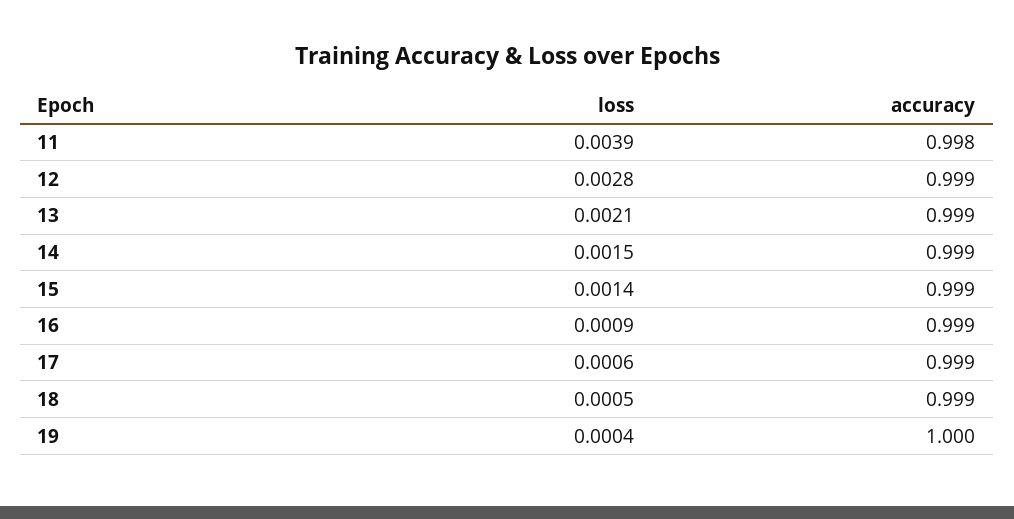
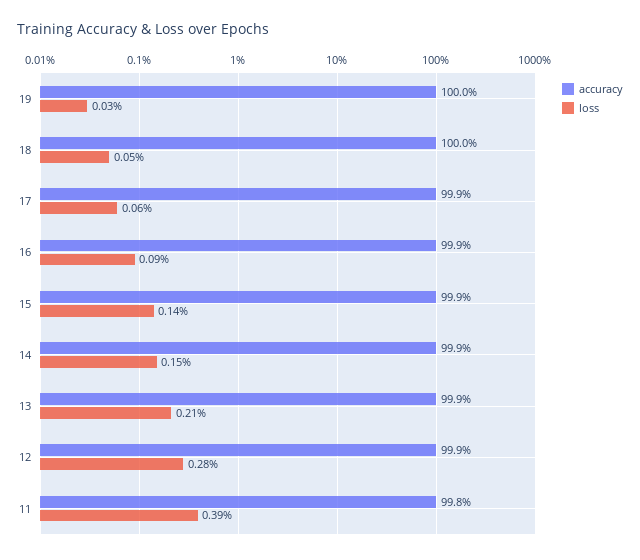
accuracy, 18: 0.999 -> 1
loss, 19: 0.0004 -> 0.0003

